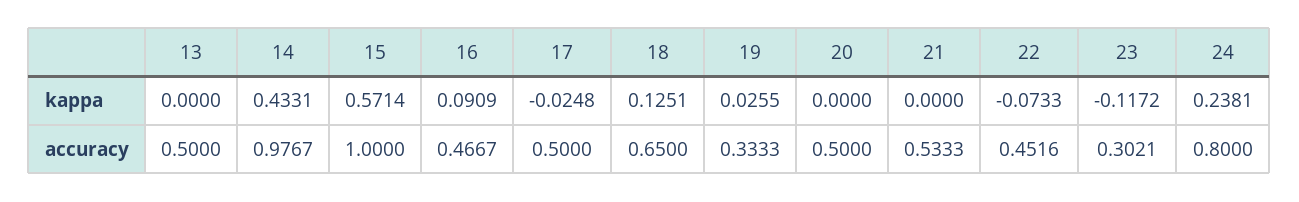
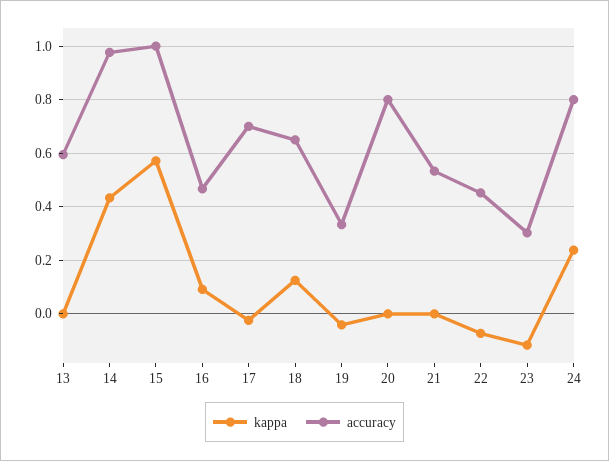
kappa, 19: 0.0255 -> -0.05
accuracy, 13: 0.5 -> 0.6
accuracy, 17: 0.5 -> 0.7
accuracy, 20: 0.5 -> 0.8

